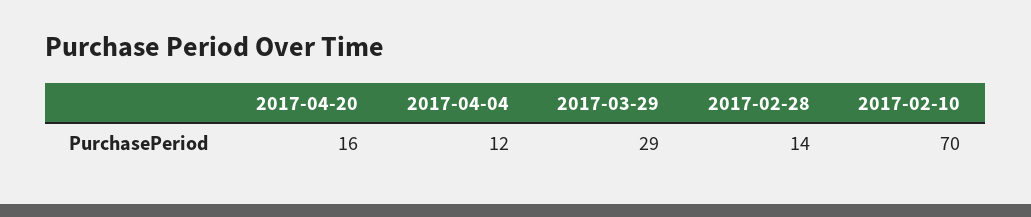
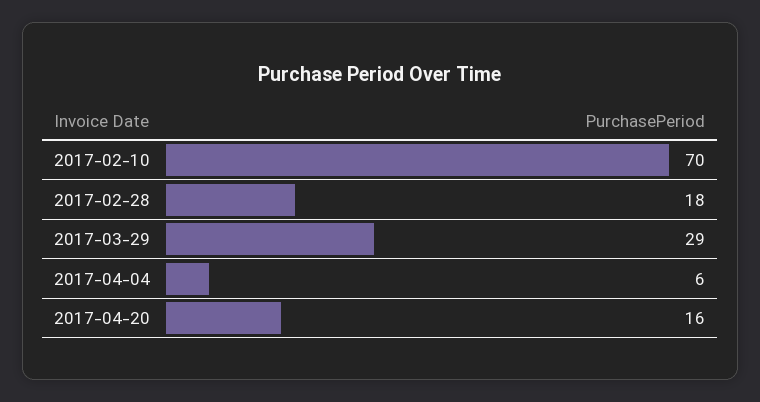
2017-04-04: 12 -> 6
2017-02-28: 14 -> 18

